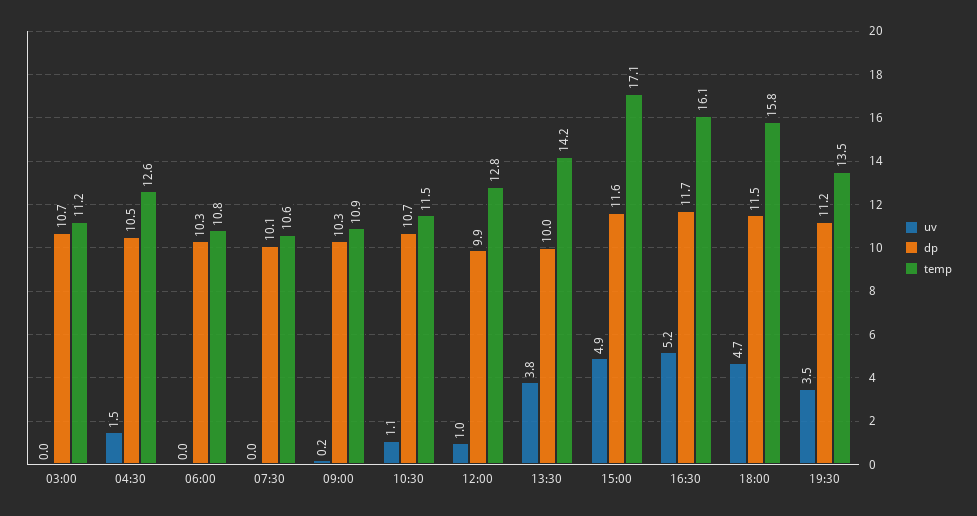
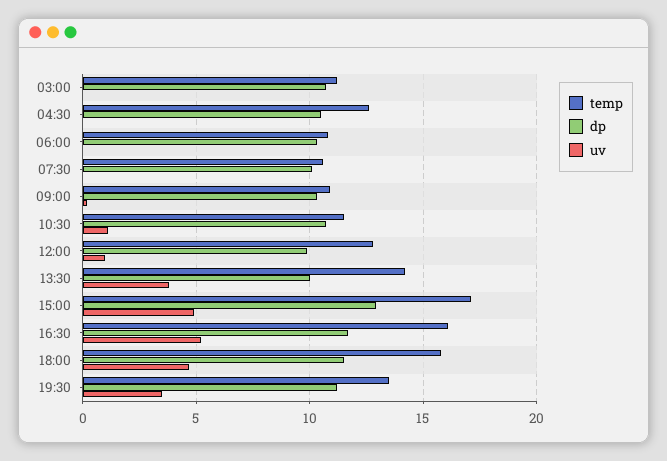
uv, 04:30: 1.5 -> 0
dp, 15:00: 11.6 -> 13

